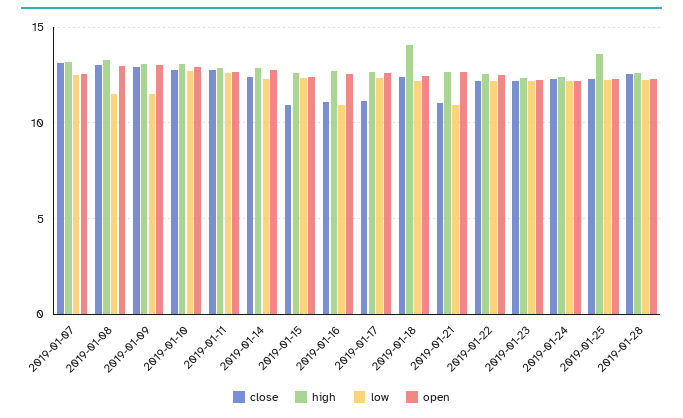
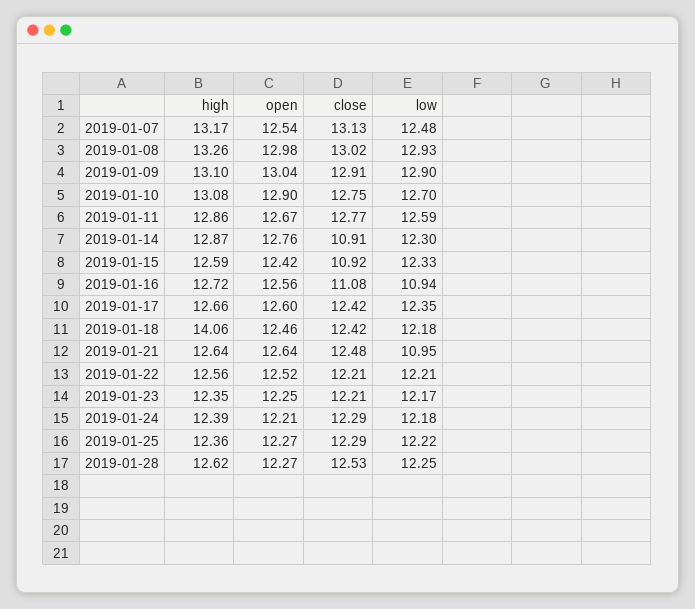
low, 2019-01-08: 11.5 -> 12.93
low, 2019-01-09: 11.5 -> 12.9
close, 2019-01-14: 12.5 -> 10.91
close, 2019-01-17: 11 -> 12.42
close, 2019-01-21: 11 -> 12.48
high, 2019-01-25: 13.5 -> 12.36

